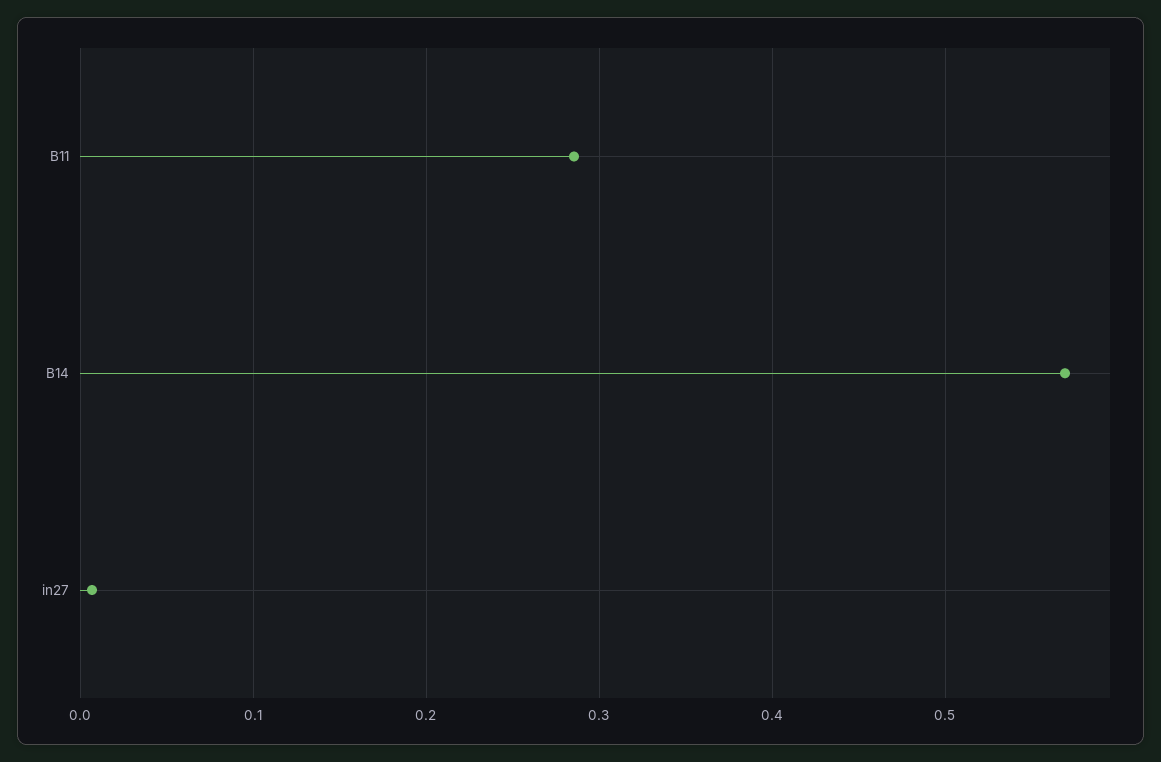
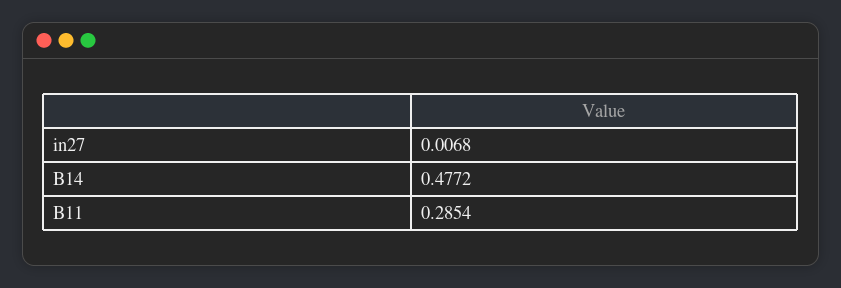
B14: 0.57 -> 0.4772

